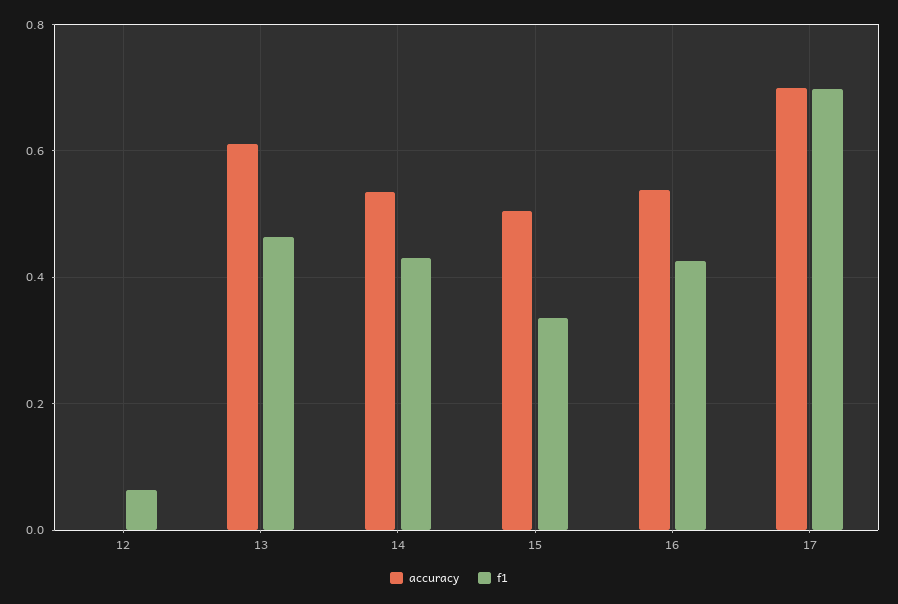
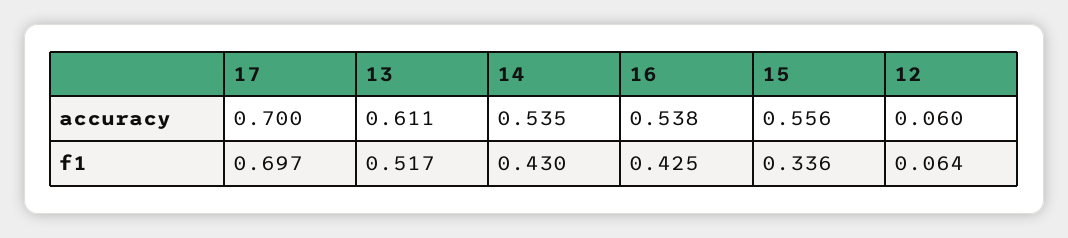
accuracy, 12: 0 -> 0.06
f1, 13: 0.46 -> 0.517
accuracy, 15: 0.5 -> 0.556

